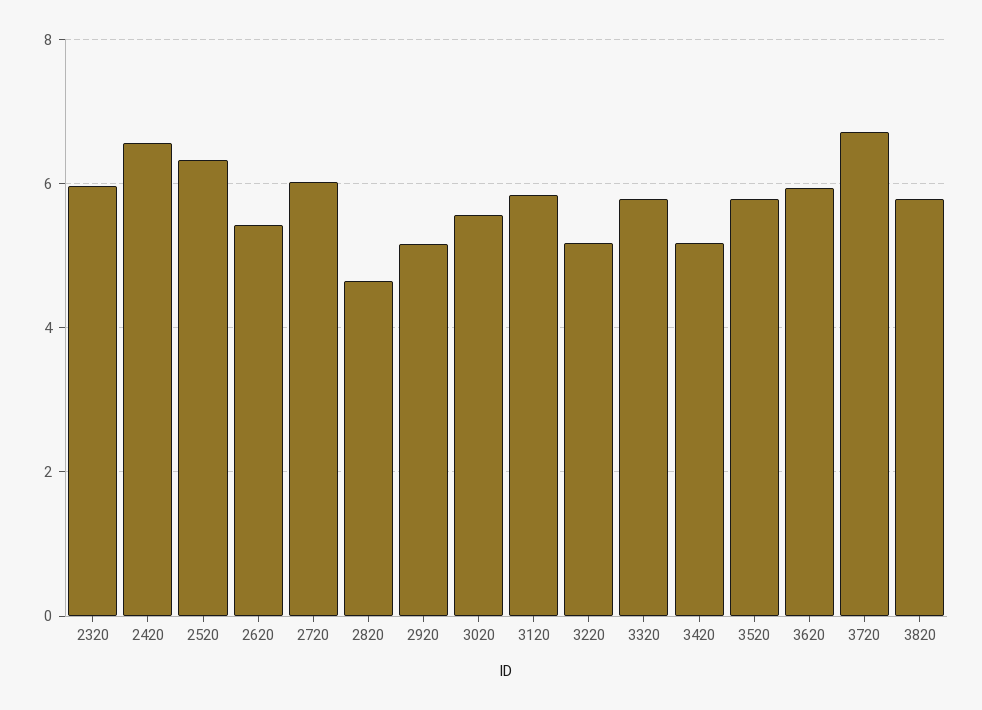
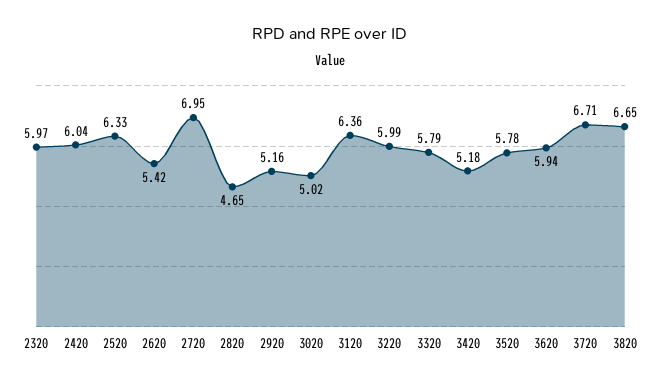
2420: 6.6 -> 6.04
2720: 6 -> 6.95
3020: 5.6 -> 5.02
3120: 5.8 -> 6.36
3220: 5.2 -> 5.99
3820: 5.8 -> 6.65

